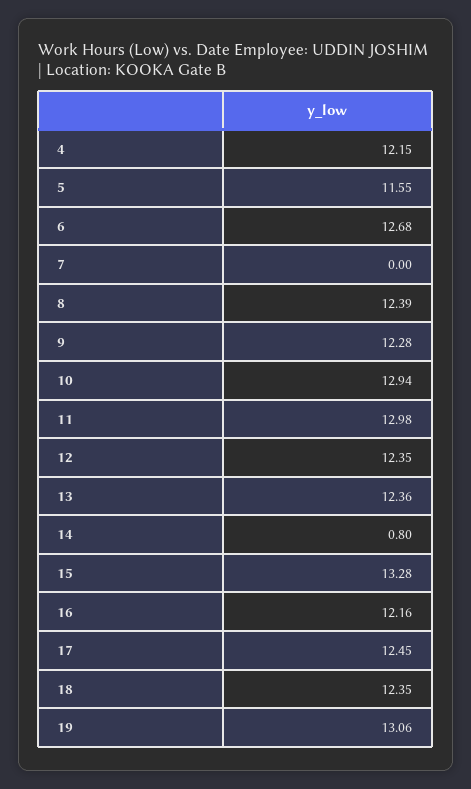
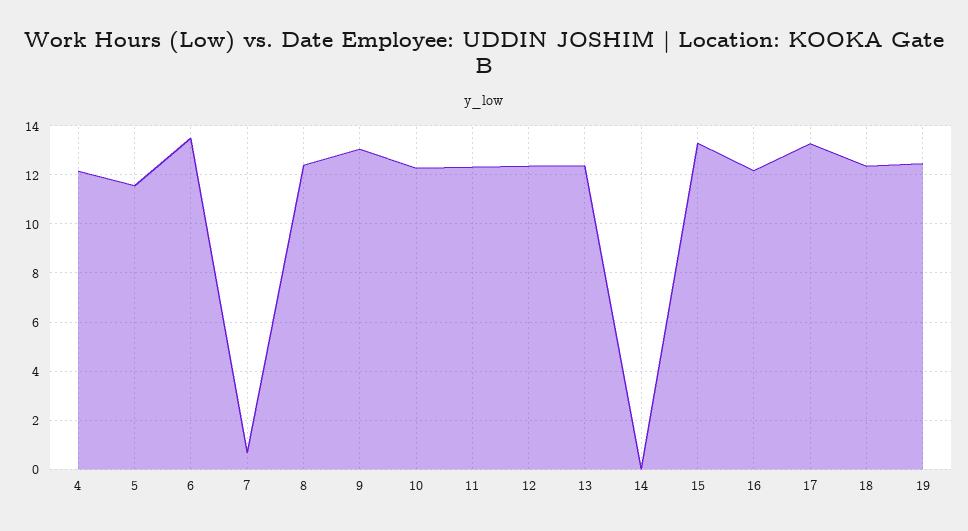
6: 12.68 -> 13.5
7: 0 -> 0.75
9: 12.28 -> 13
10: 12.94 -> 12.25
11: 12.98 -> 12.25
14: 0.8 -> 0
17: 12.45 -> 13.25
19: 13.06 -> 12.5

